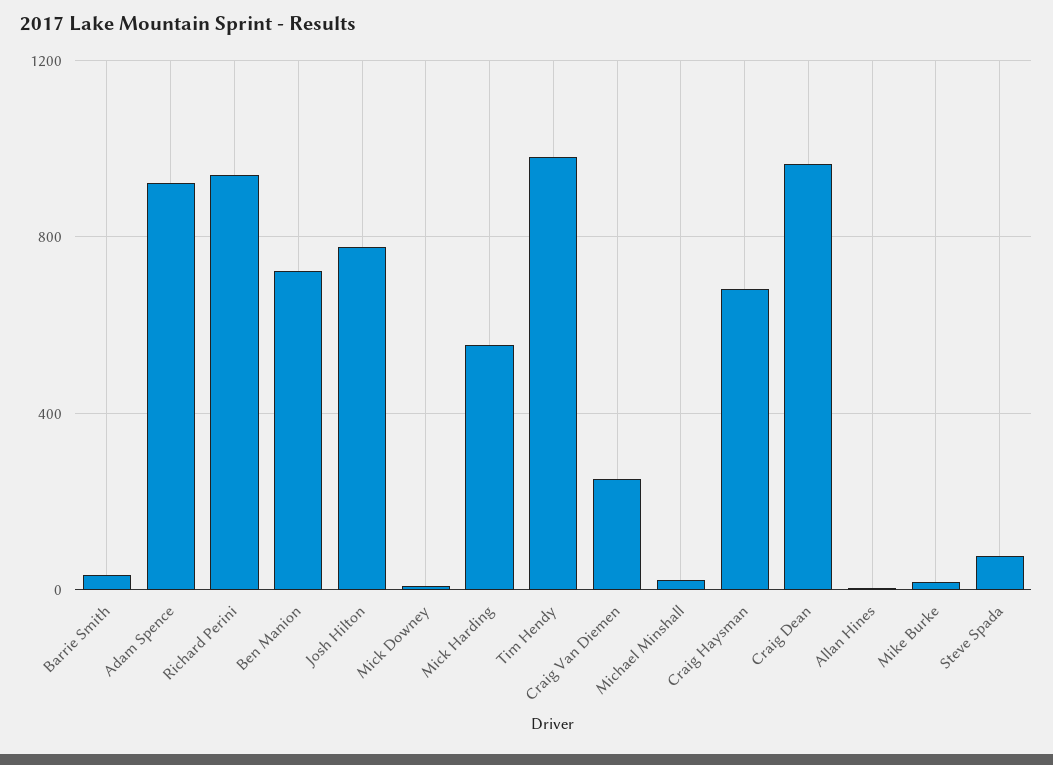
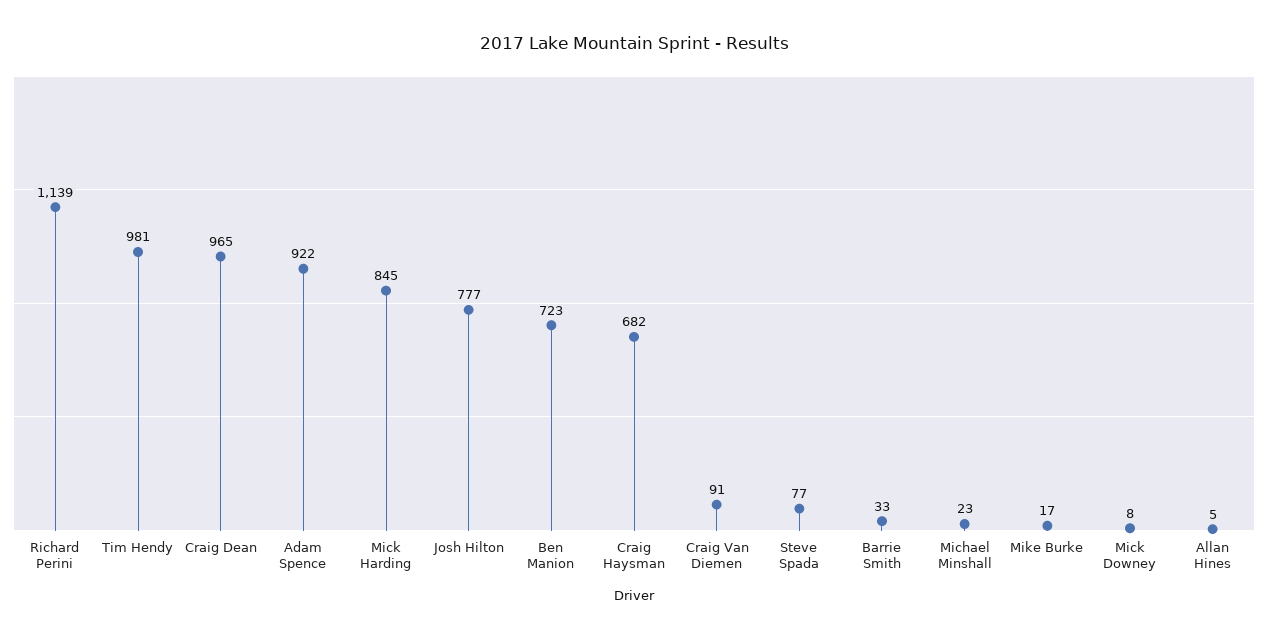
Richard Perini: 950 -> 1139
Mick Harding: 550 -> 845
Craig Van Diemen: 250 -> 91

